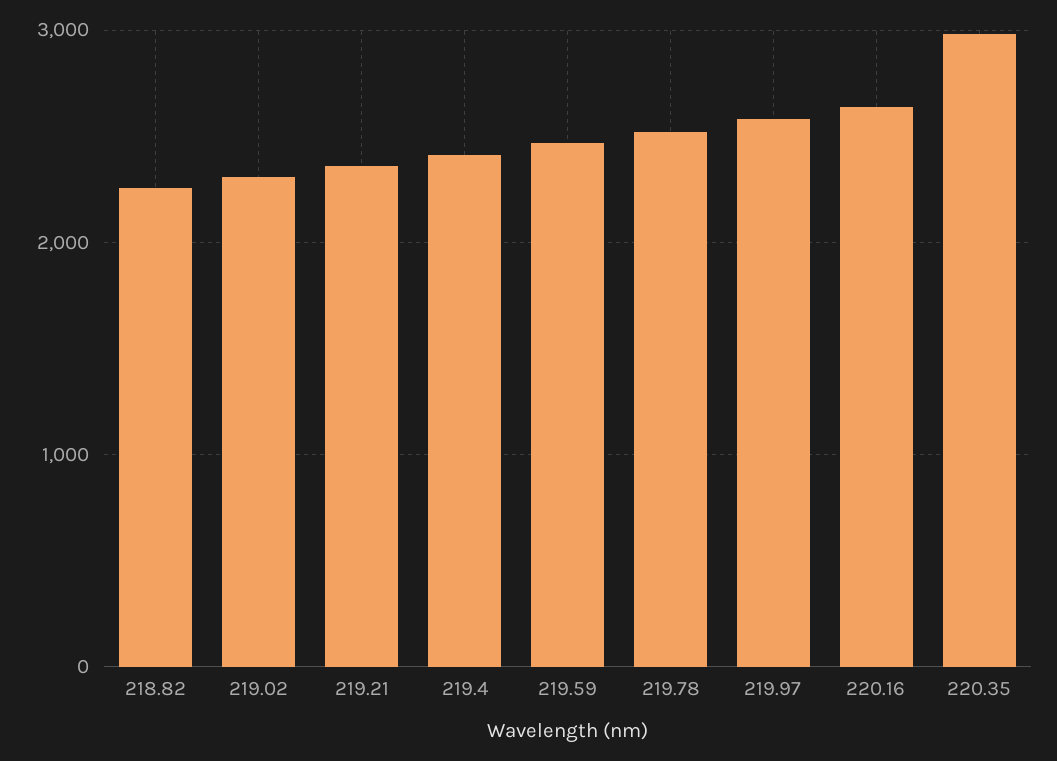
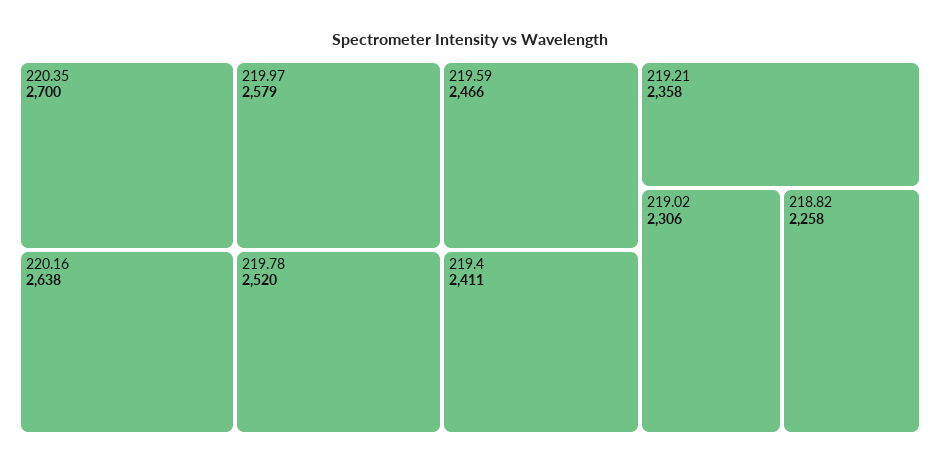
220.35: 3000 -> 2700

